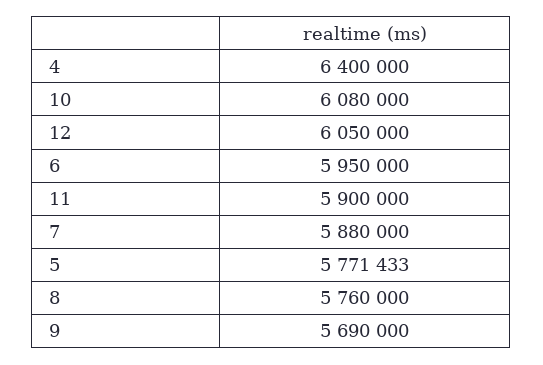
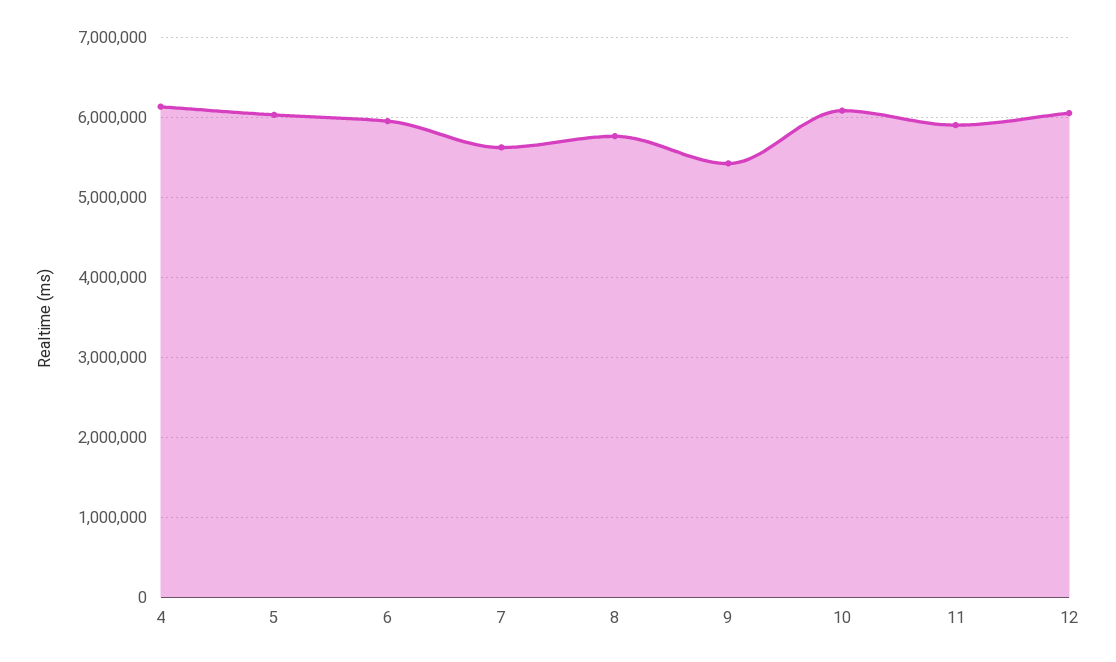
4: 6400000 -> 6100000
7: 5880000 -> 5600000
5: 5771433 -> 6000000
9: 5690000 -> 5400000

